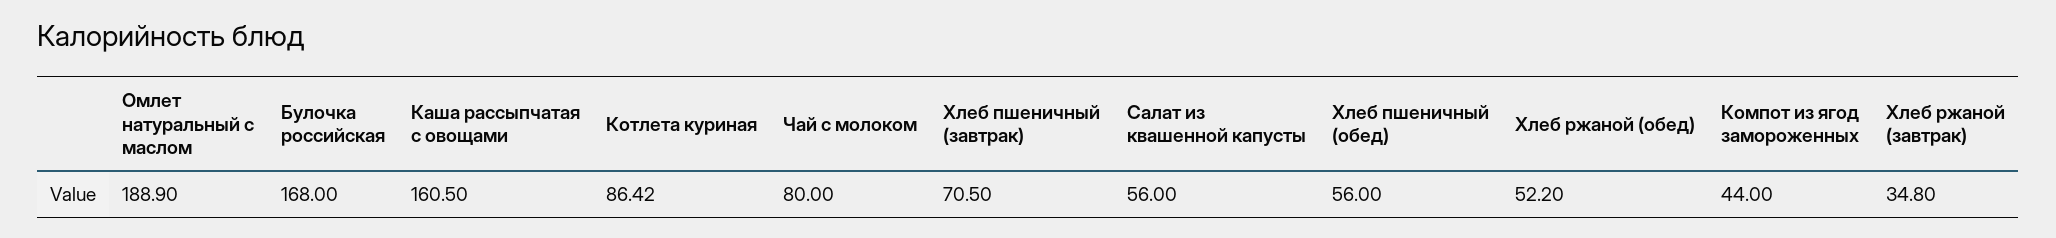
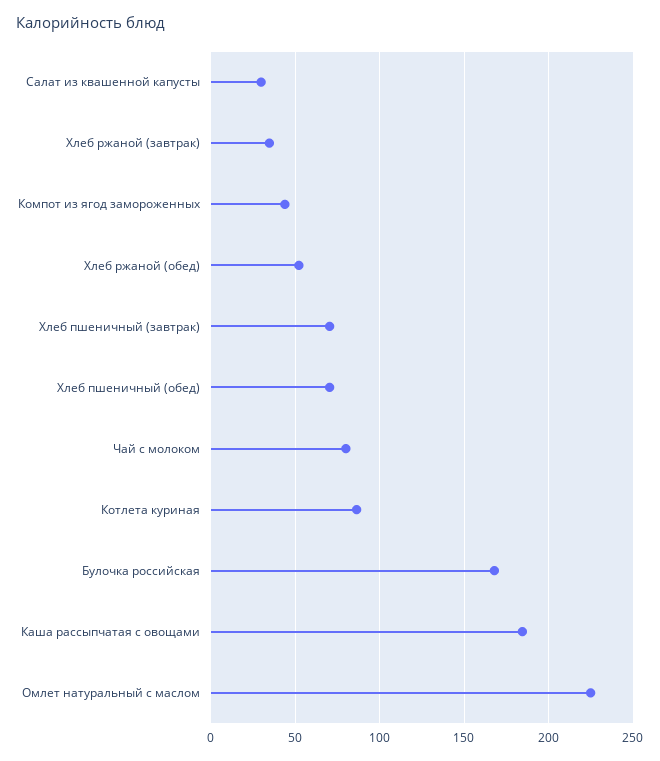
Омлет натуральный с маслом: 188.9 -> 225
Каша рассыпчатая с овощами: 160.5 -> 185
Салат из квашенной капусты: 56 -> 30
Хлеб пшеничный (обед): 56 -> 70

